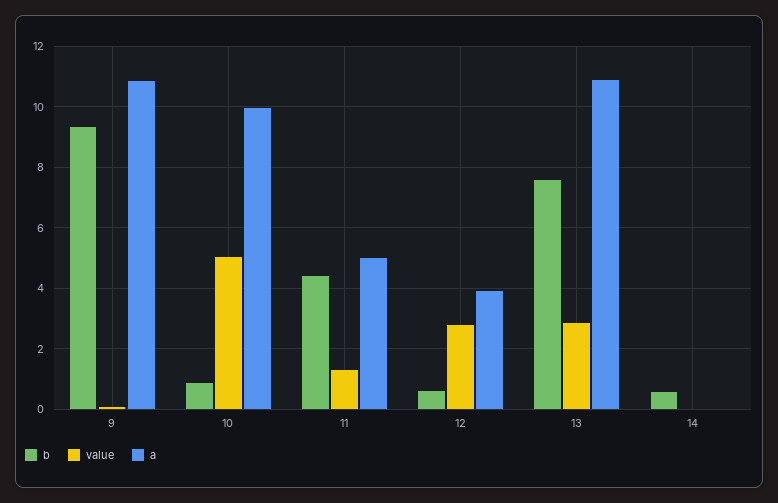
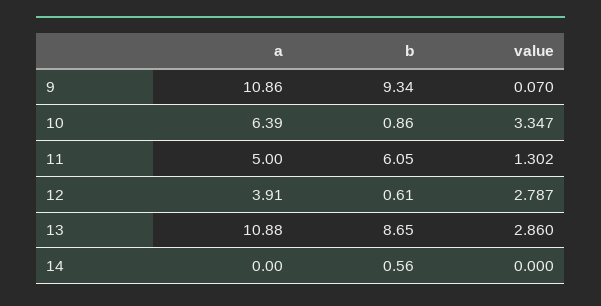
value, 10: 5 -> 3.347
a, 10: 10 -> 6.39
b, 11: 4.4 -> 6.05
b, 13: 7.6 -> 8.65

